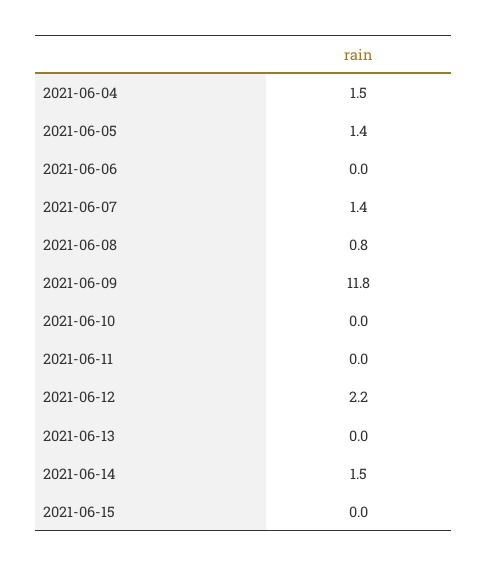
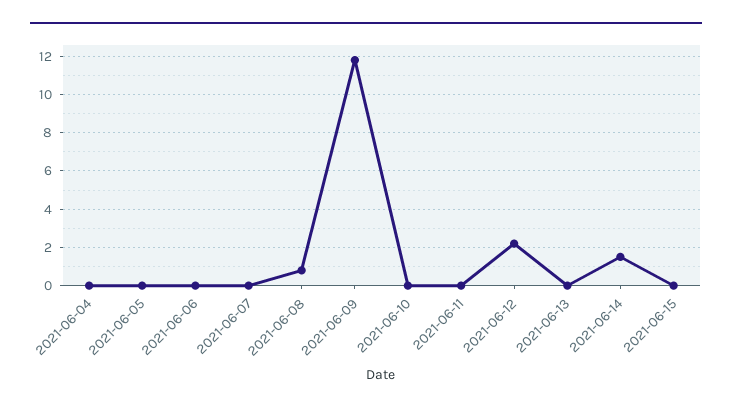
2021-06-04: 1.5 -> 0
2021-06-05: 1.4 -> 0
2021-06-07: 1.4 -> 0

